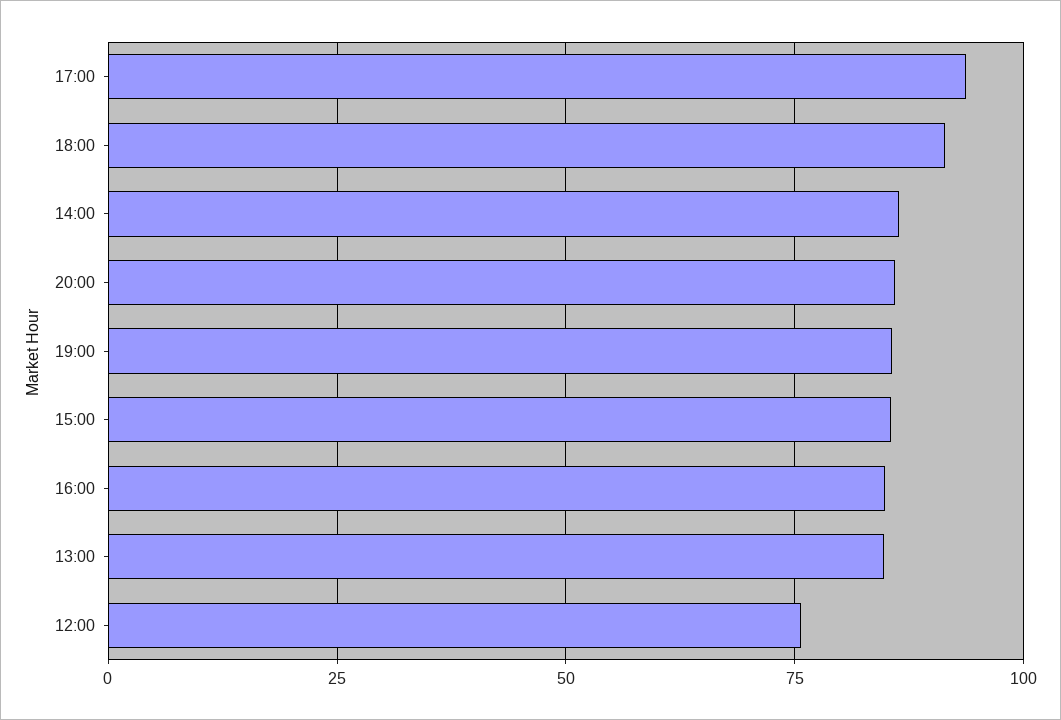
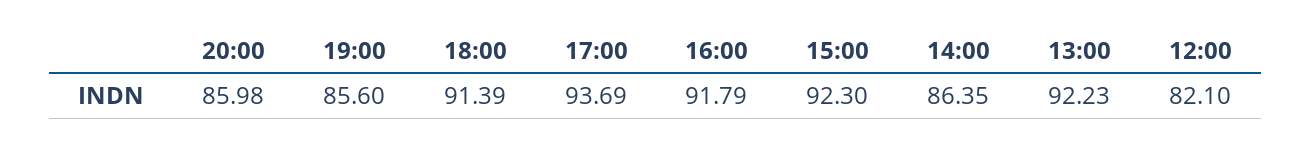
15:00: 85 -> 92.3
16:00: 85 -> 91.79
13:00: 85 -> 92.23
12:00: 75 -> 82.1

